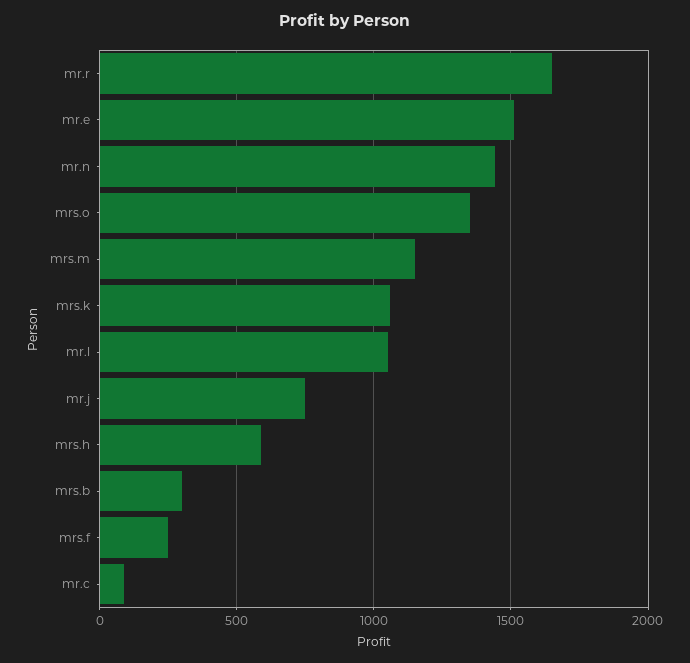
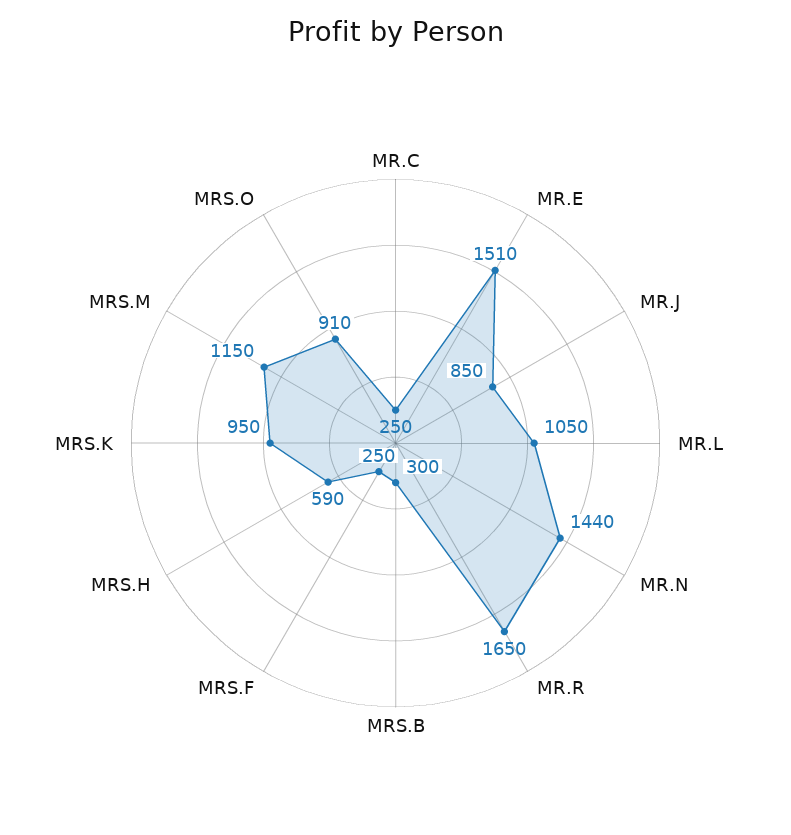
mrs.o: 1350 -> 910
mrs.k: 1050 -> 950
mr.j: 750 -> 850
mr.c: 100 -> 250

